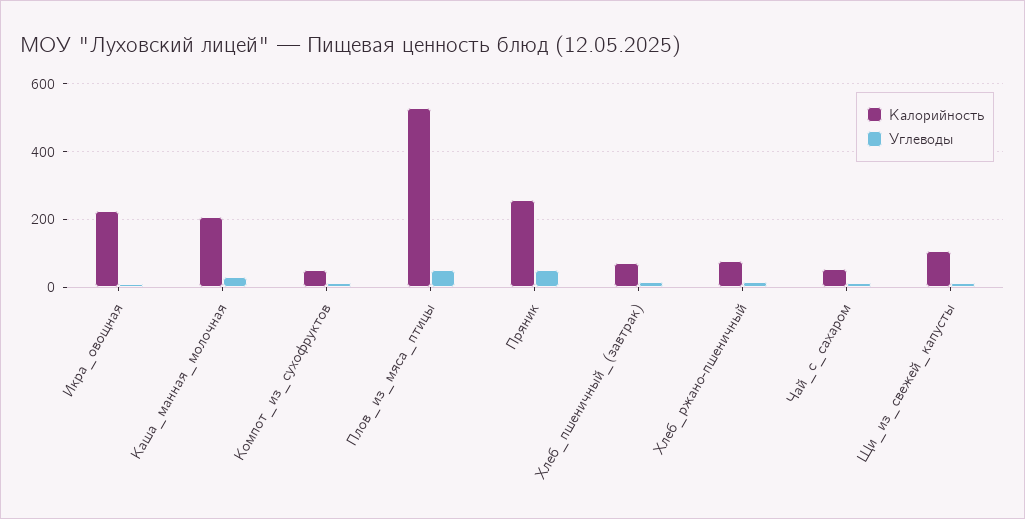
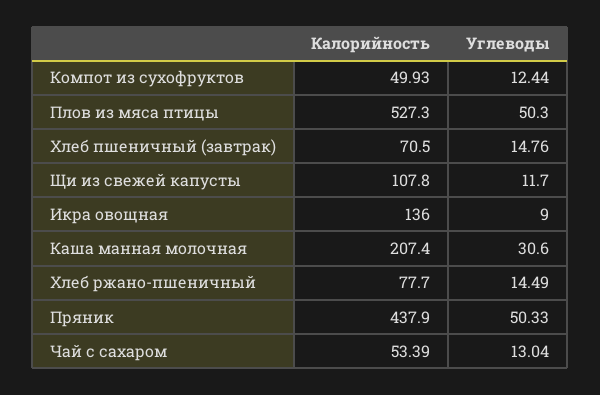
Калорийность, Икра_овощная: 220 -> 136
Калорийность, Пряник: 260 -> 437.9

